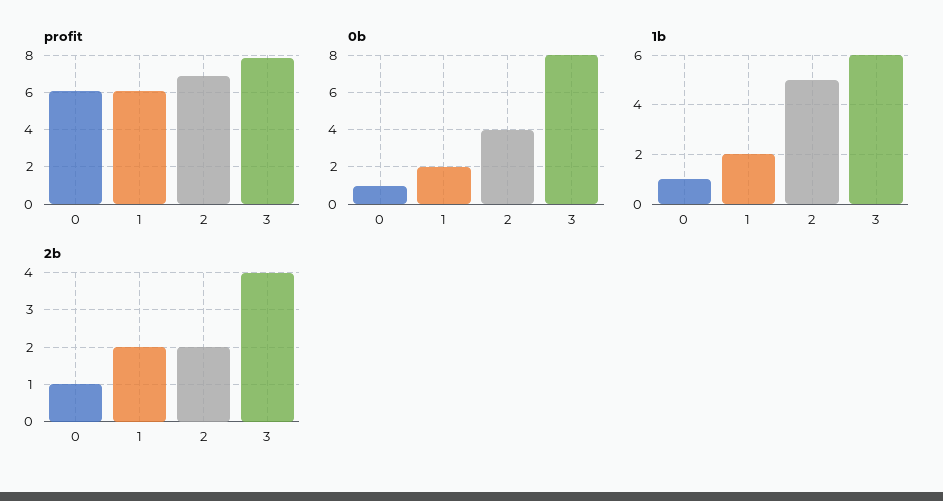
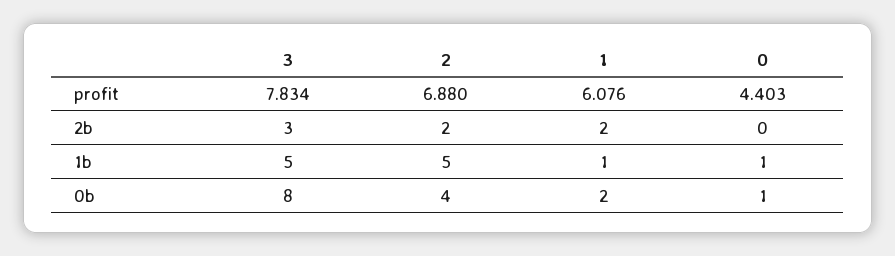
profit, 0: 6 -> 4.403
1b, 1: 2 -> 1
1b, 3: 6 -> 5
2b, 0: 1 -> 0
2b, 3: 4 -> 3

